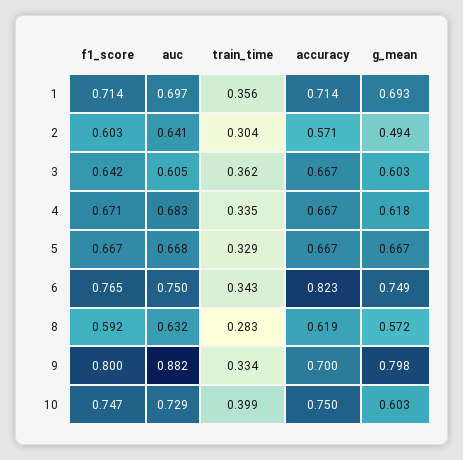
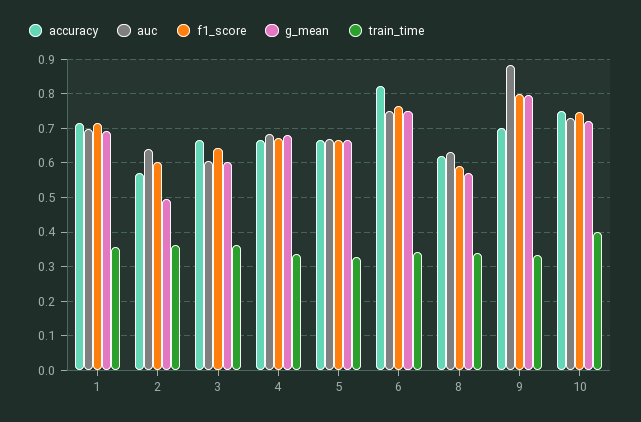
train_time, 2: 0.304 -> 0.36
g_mean, 4: 0.618 -> 0.68
train_time, 8: 0.283 -> 0.34
g_mean, 10: 0.603 -> 0.72

